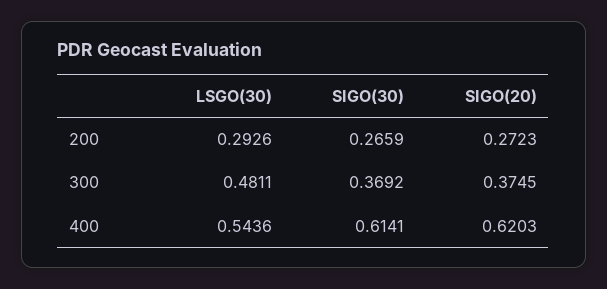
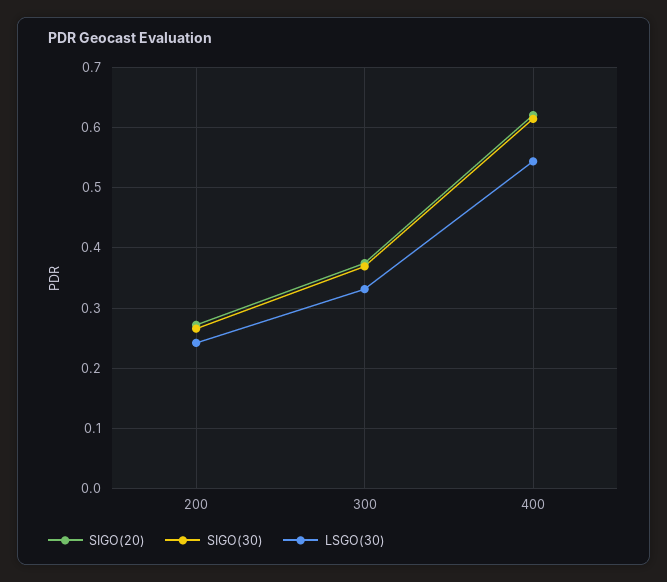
LSGO(30), 200: 0.2926 -> 0.24
LSGO(30), 300: 0.4811 -> 0.33

